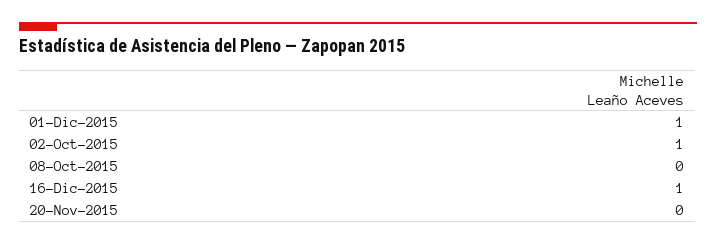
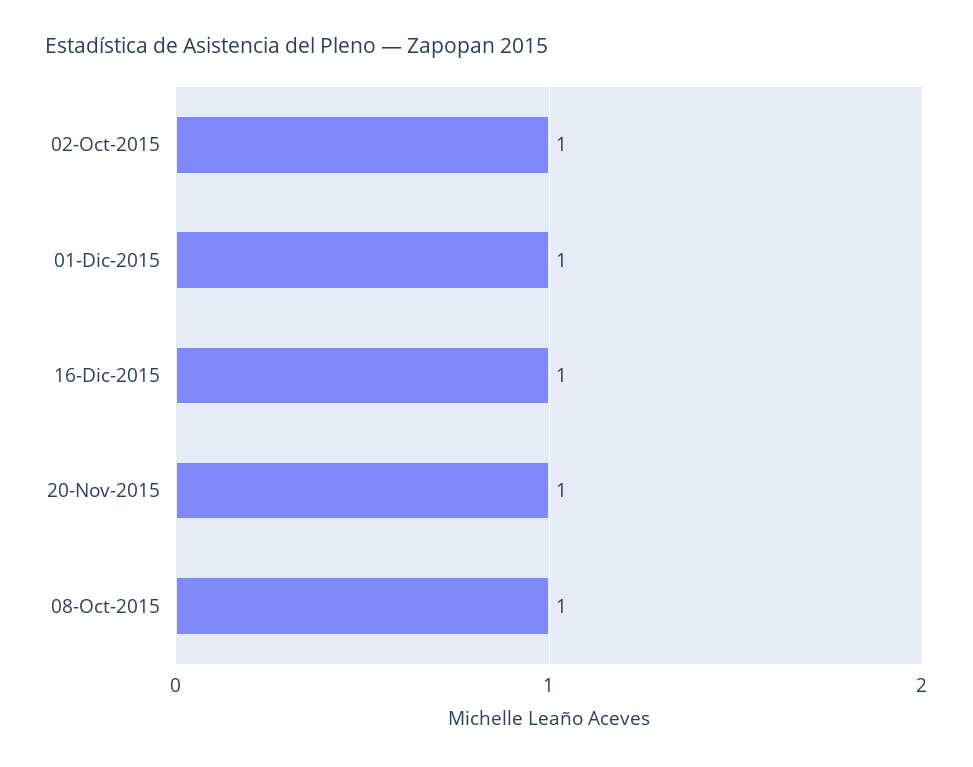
08-Oct-2015: 0 -> 1
20-Nov-2015: 0 -> 1

